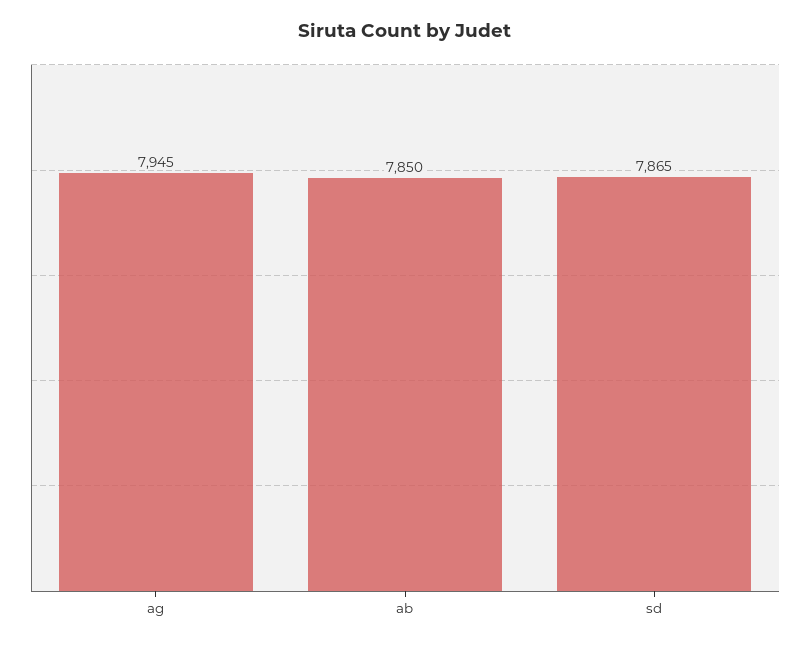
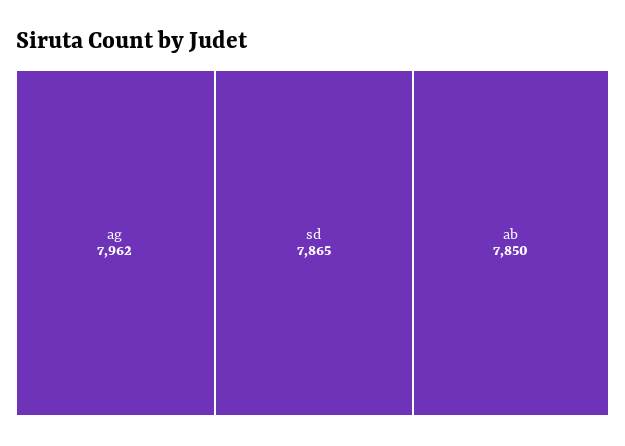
ag: 7945 -> 7962

